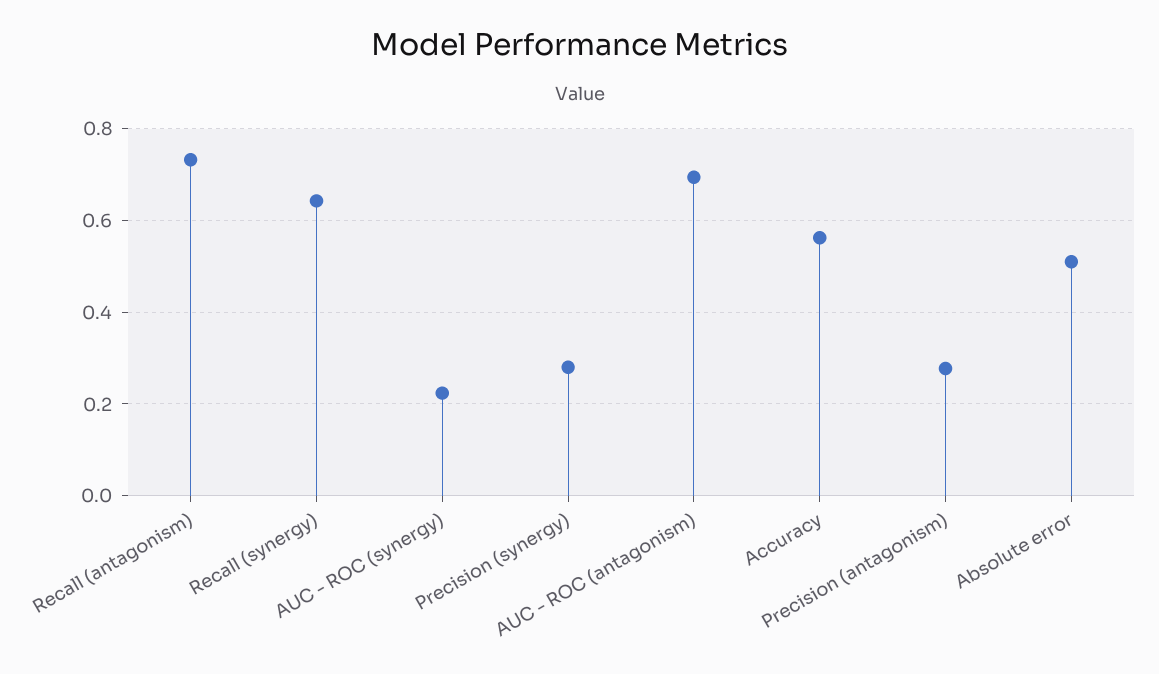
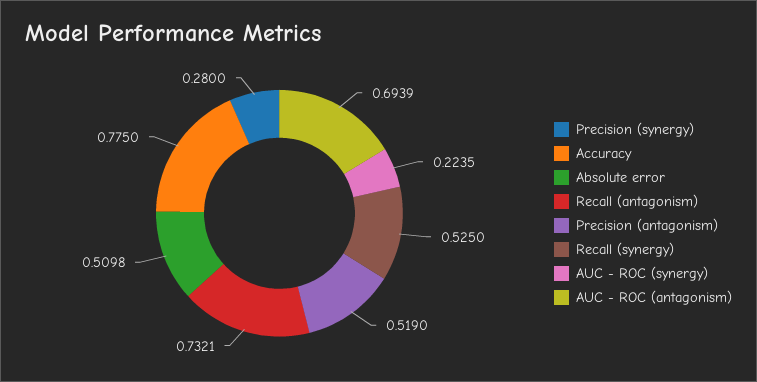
Recall (synergy): 0.64 -> 0.525
Accuracy: 0.56 -> 0.775
Precision (antagonism): 0.28 -> 0.519

